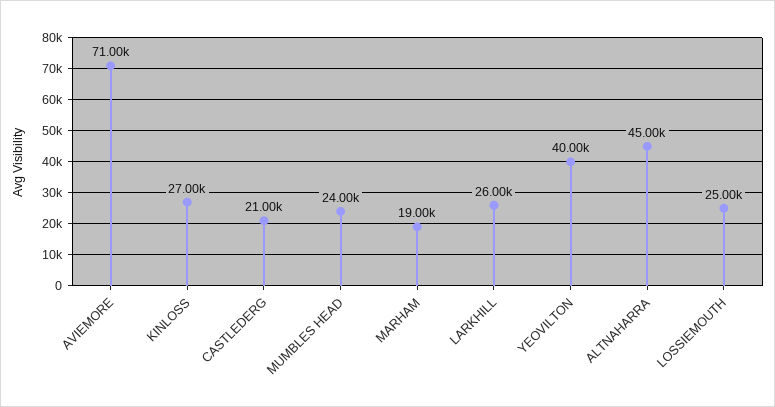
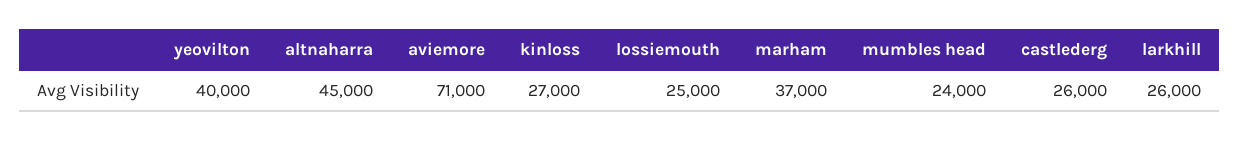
CASTLEDERG: 21000 -> 26000
MARHAM: 19000 -> 37000

